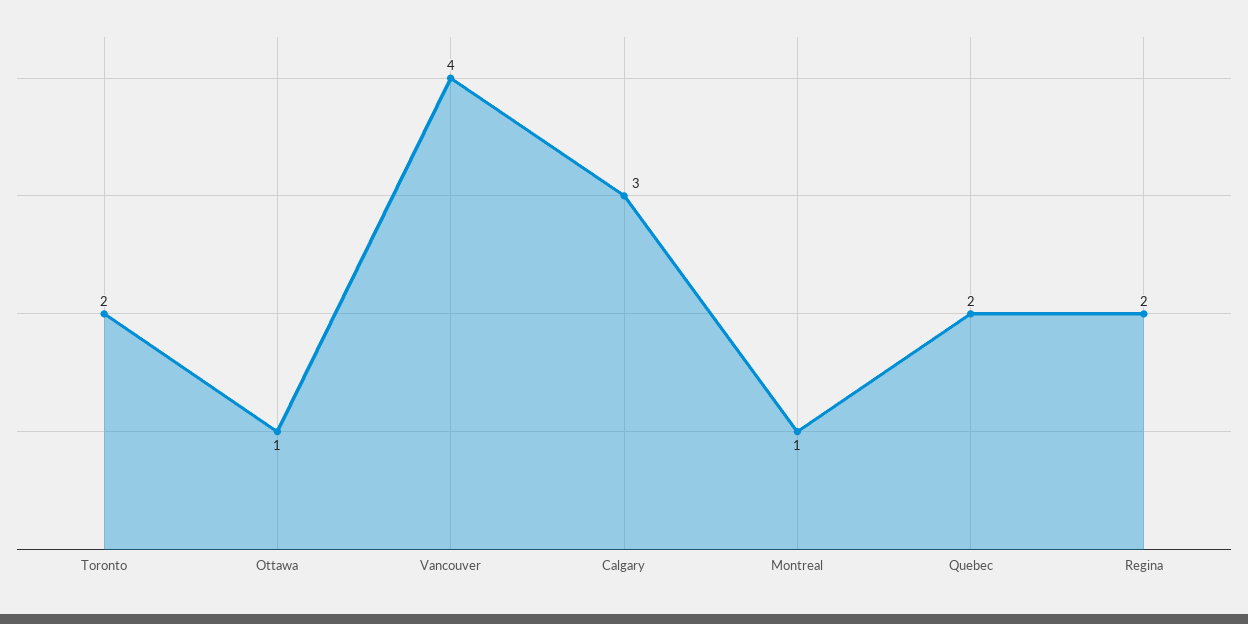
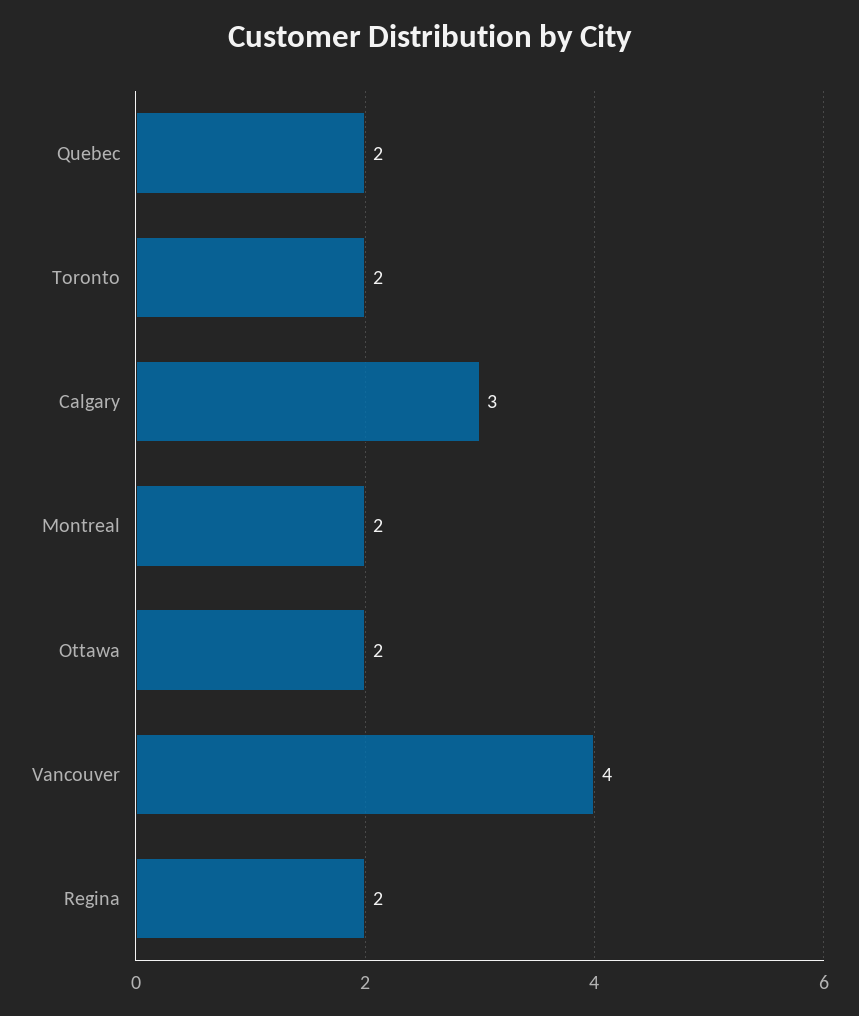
Ottawa: 1 -> 2
Montreal: 1 -> 2

